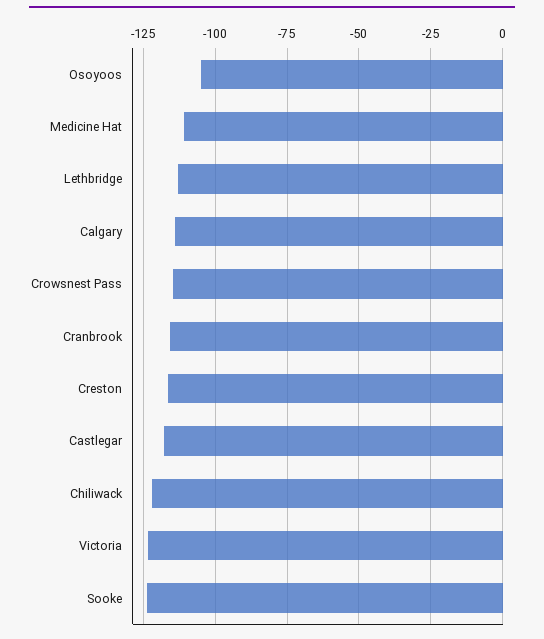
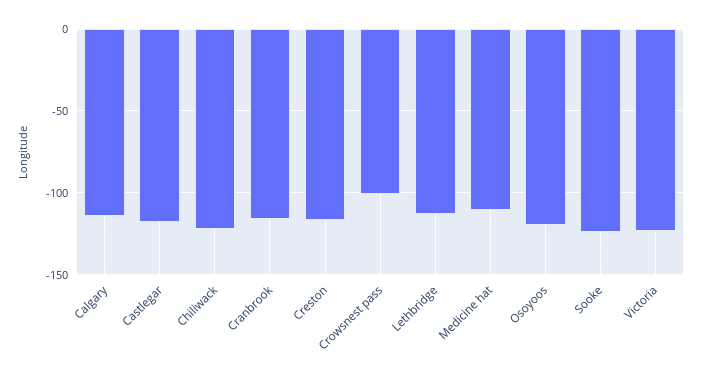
Osoyoos: -105 -> -120
Crowsnest Pass: -115 -> -100

